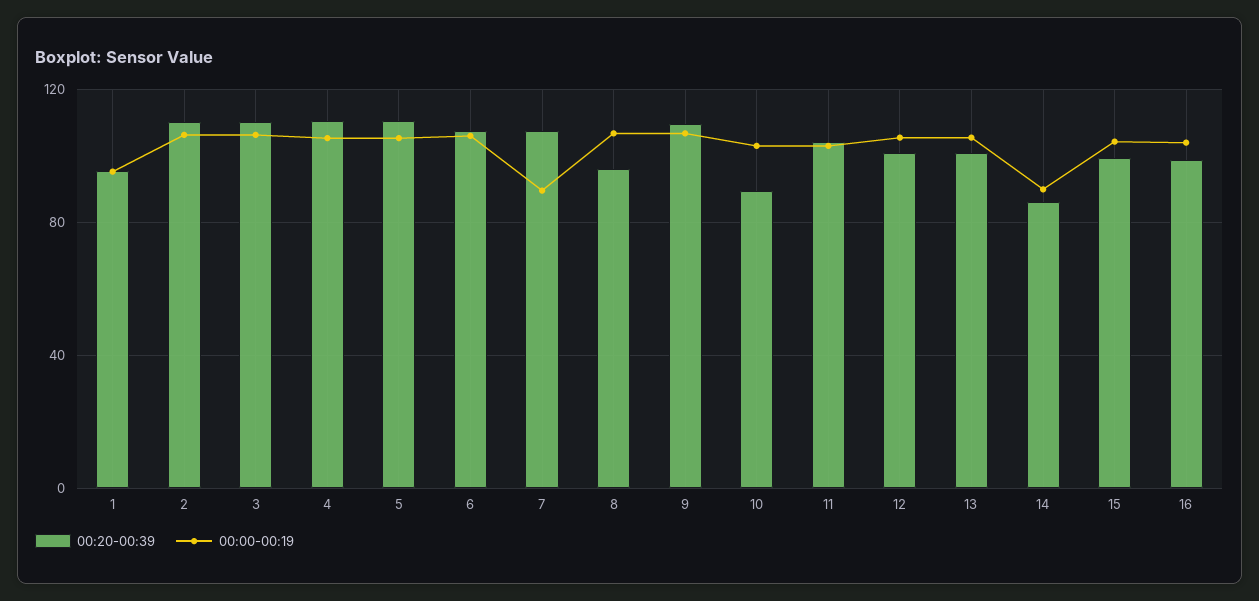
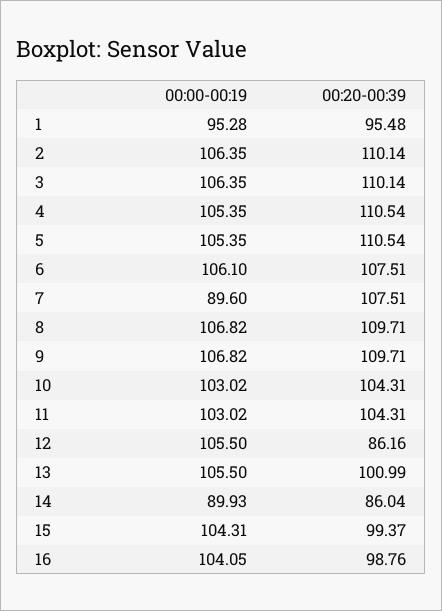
00:20-00:39, 8: 95 -> 109.71
00:20-00:39, 10: 90 -> 104.31
00:20-00:39, 12: 100 -> 86.16

